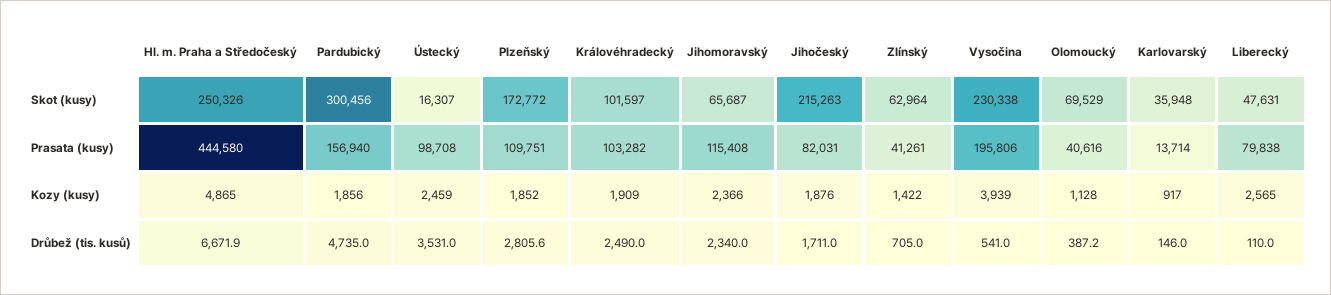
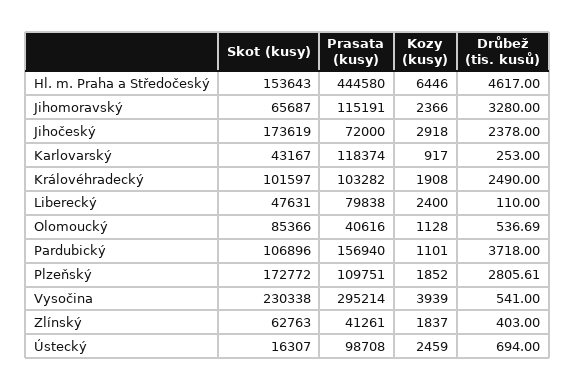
Hl. m. Praha a Středočeský, Skot (kusy): 250326 -> 153643
Pardubický, Skot (kusy): 300456 -> 106896
Jihočeský, Skot (kusy): 215263 -> 173619
Zlínský, Skot (kusy): 62964 -> 62763
Olomoucký, Skot (kusy): 69529 -> 85366
Karlovarský, Skot (kusy): 35948 -> 43167
Jihomoravský, Prasata (kusy): 115408 -> 115191
Jihočeský, Prasata (kusy): 82031 -> 72000
Vysočina, Prasata (kusy): 195806 -> 295214
Karlovarský, Prasata (kusy): 13714 -> 118374
Hl. m. Praha a Středočeský, Kozy (kusy): 4865 -> 6446
Pardubický, Kozy (kusy): 1856 -> 1101
Královéhradecký, Kozy (kusy): 1909 -> 1908
Jihočeský, Kozy (kusy): 1876 -> 2918
Zlínský, Kozy (kusy): 1422 -> 1837
Liberecký, Kozy (kusy): 2565 -> 2400
Hl. m. Praha a Středočeský, Drůbež (tis. kusů): 6671.9 -> 4617
Pardubický, Drůbež (tis. kusů): 4735 -> 3718
Ústecký, Drůbež (tis. kusů): 3531 -> 694
Jihomoravský, Drůbež (tis. kusů): 2340 -> 3280
Jihočeský, Drůbež (tis. kusů): 1711 -> 2378
Zlínský, Drůbež (tis. kusů): 705 -> 403
Olomoucký, Drůbež (tis. kusů): 387.2 -> 536.69
Karlovarský, Drůbež (tis. kusů): 146 -> 253

